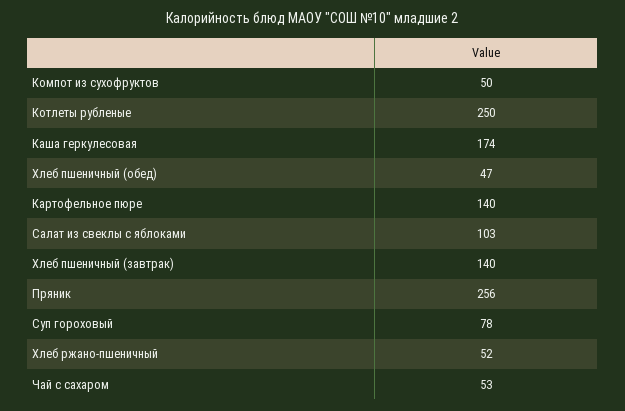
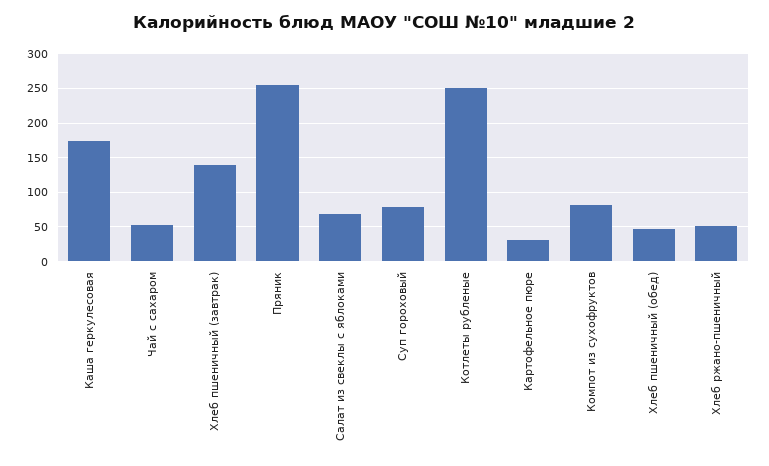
Компот из сухофруктов: 50 -> 80
Картофельное пюре: 140 -> 30
Салат из свеклы с яблоками: 103 -> 70

